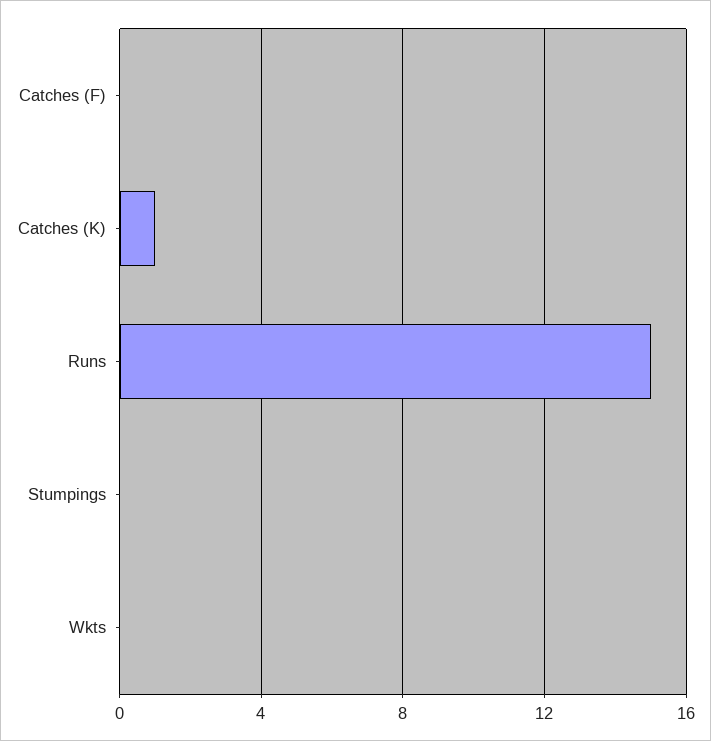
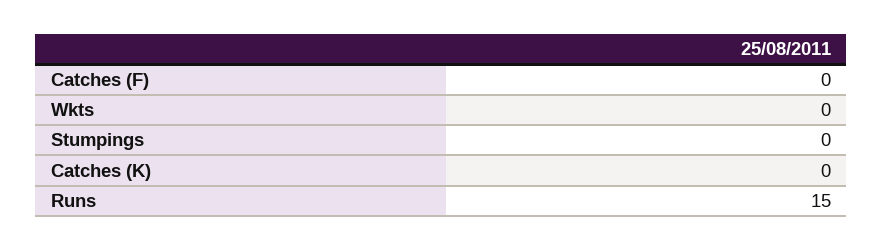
Catches (K): 1 -> 0

